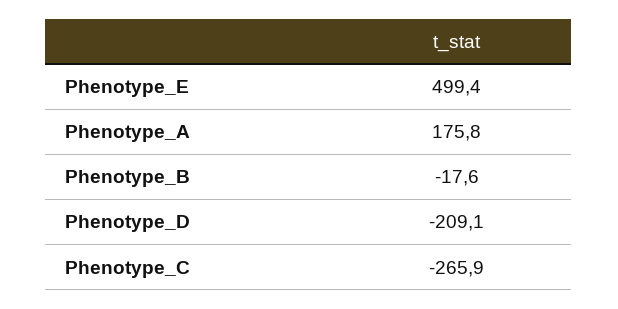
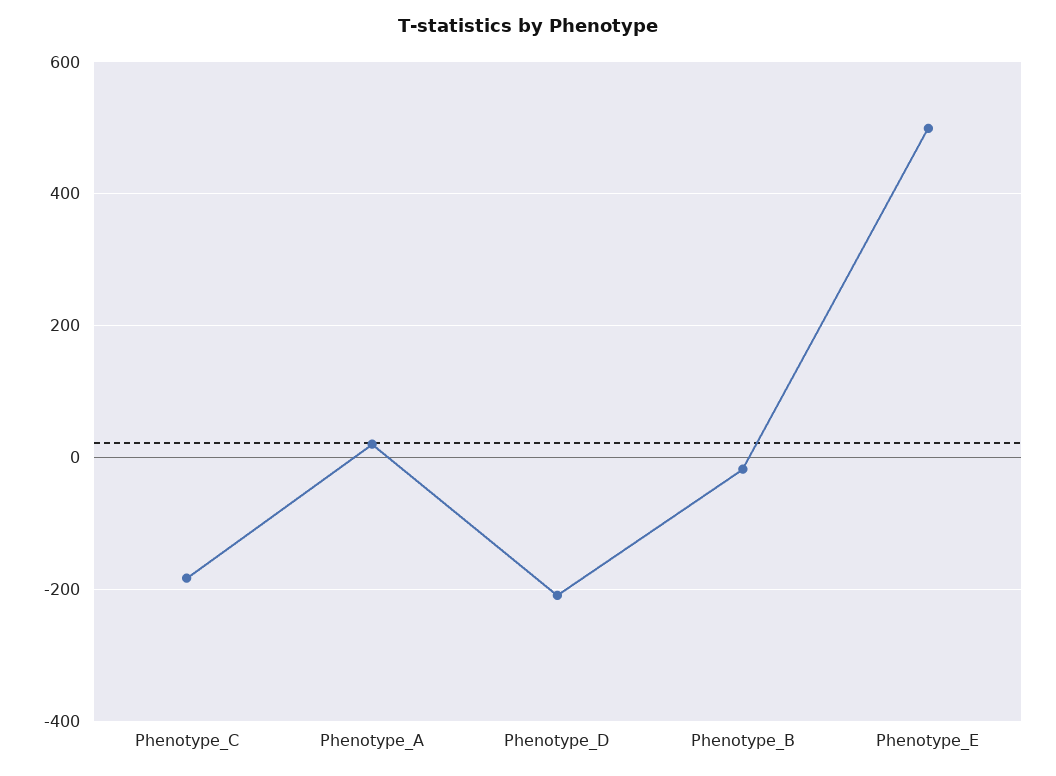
Phenotype_A: 175.8 -> 20
Phenotype_C: -265.9 -> -180

